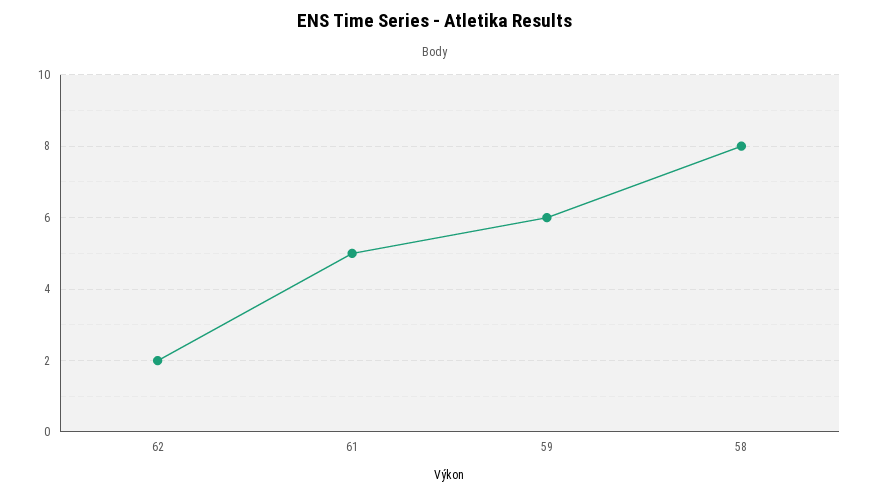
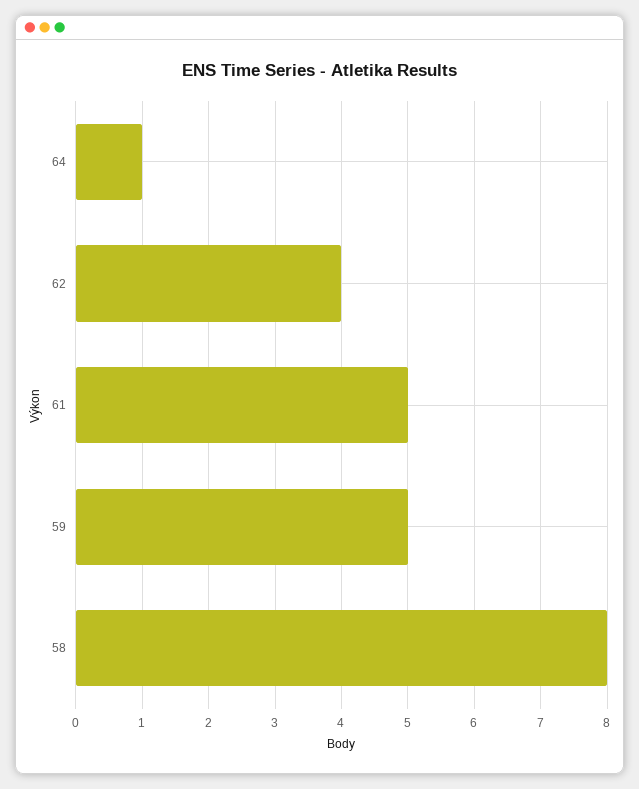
62: 2 -> 4
59: 6 -> 5
64: none -> 1

